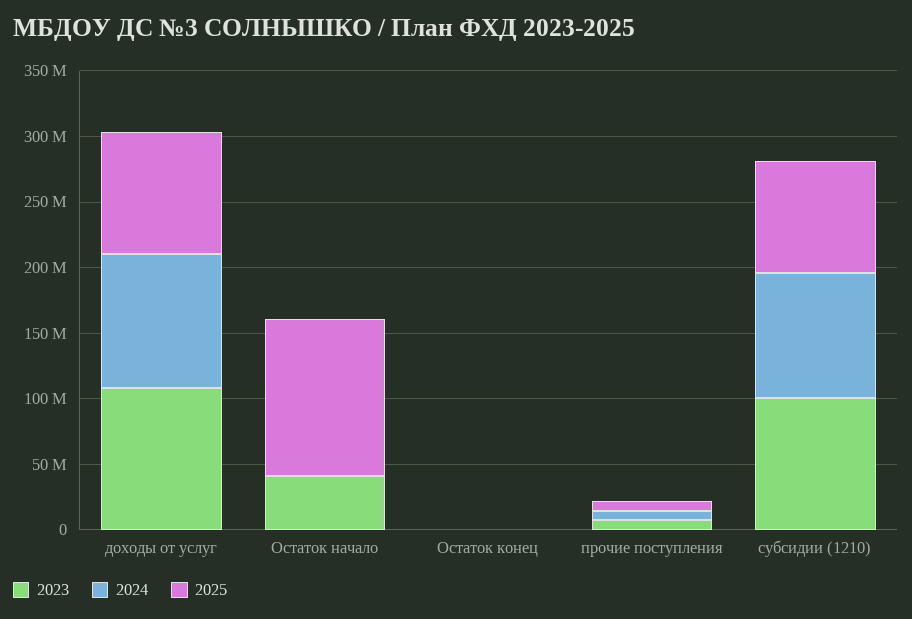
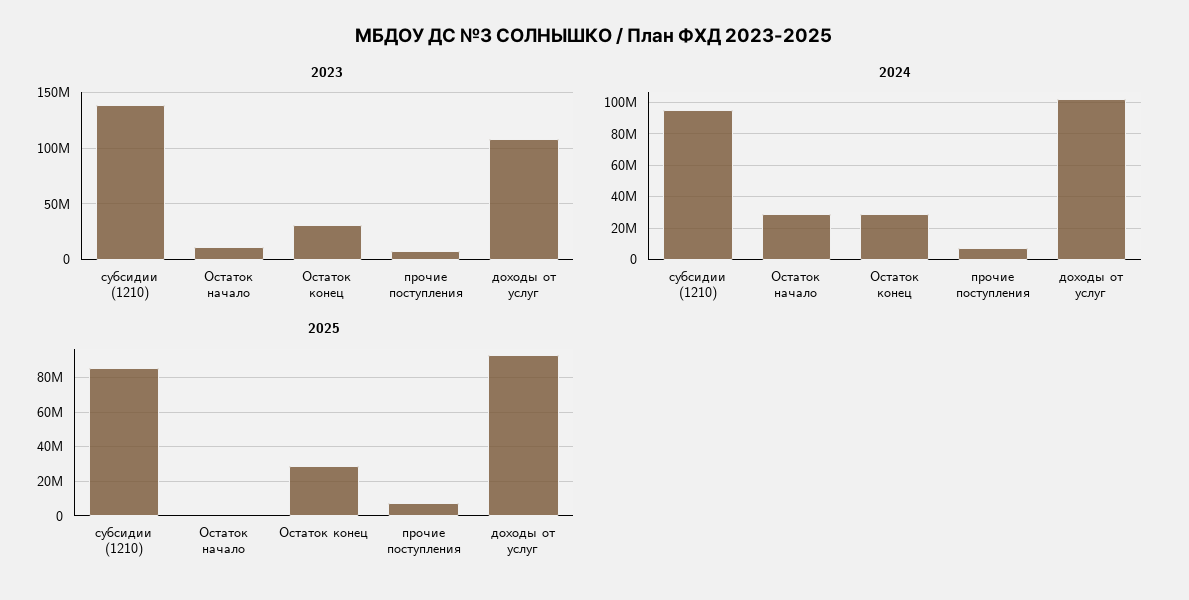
2023, Остаток начало: 40000000 -> 10000000
2024, Остаток начало: 0 -> 30000000
2025, Остаток начало: 120000000 -> 0
2023, Остаток конец: 0 -> 30000000
2024, Остаток конец: 0 -> 30000000
2025, Остаток конец: 0 -> 30000000
2023, субсидии (1210): 100000000 -> 140000000

